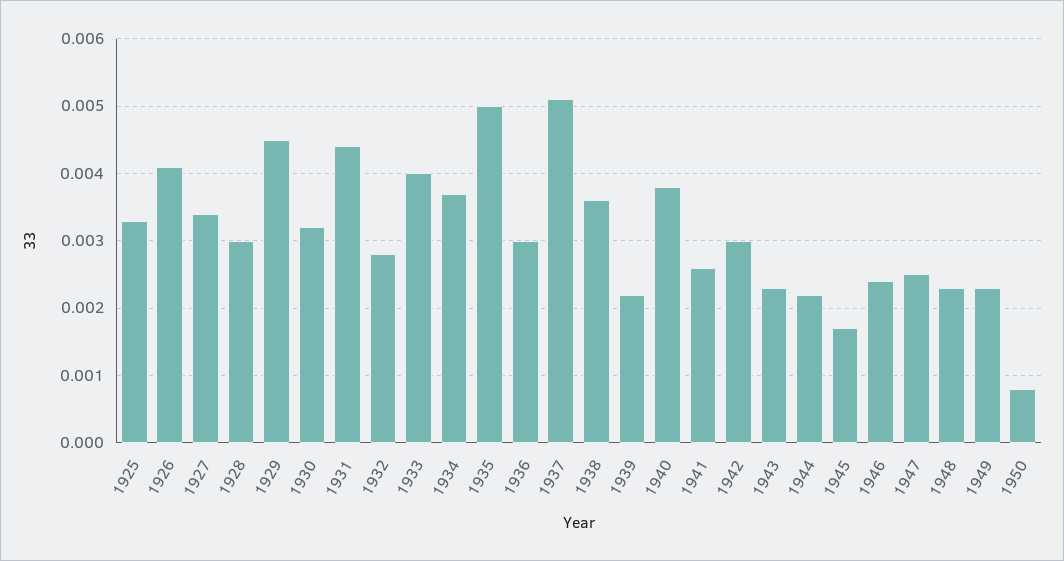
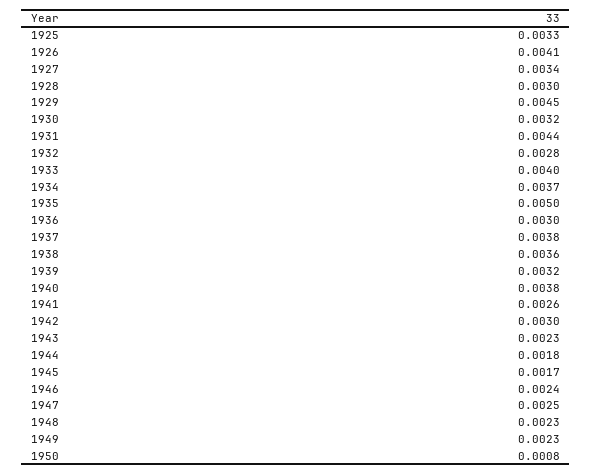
1937: 0.0051 -> 0.0038
1939: 0.0022 -> 0.0032
1944: 0.0022 -> 0.0018

